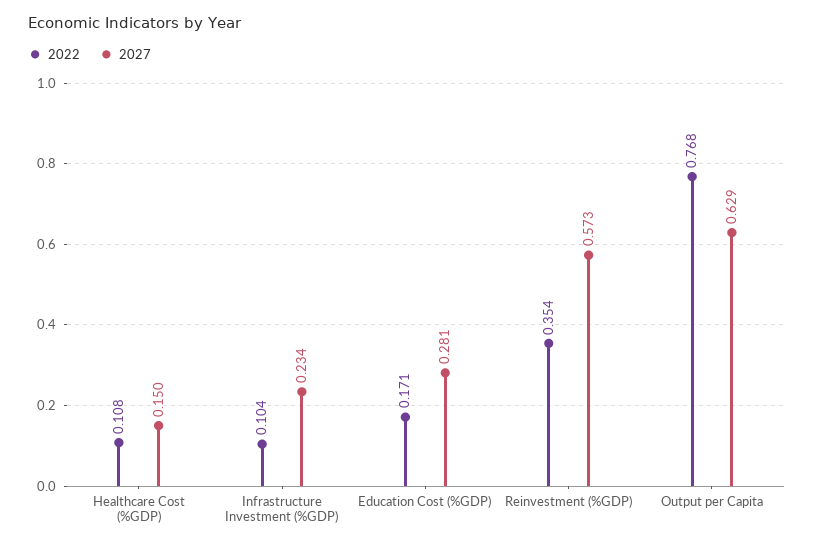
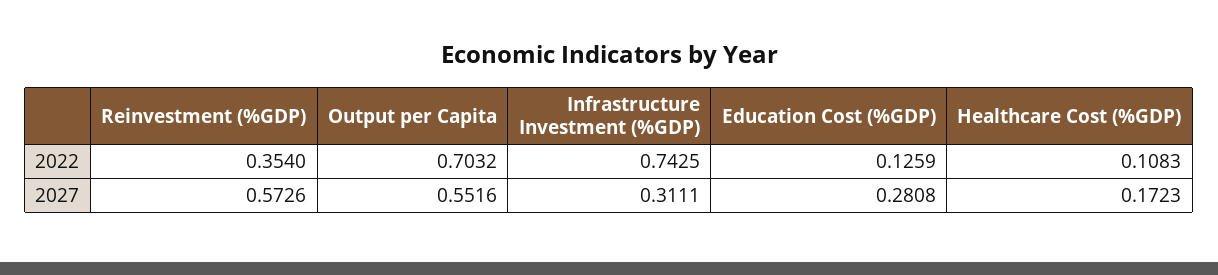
2027, Healthcare Cost (%GDP): 0.15 -> 0.1723
2022, Infrastructure Investment (%GDP): 0.104 -> 0.7425
2027, Infrastructure Investment (%GDP): 0.234 -> 0.3111
2022, Education Cost (%GDP): 0.171 -> 0.1259
2022, Output per Capita: 0.768 -> 0.7032
2027, Output per Capita: 0.629 -> 0.5516

